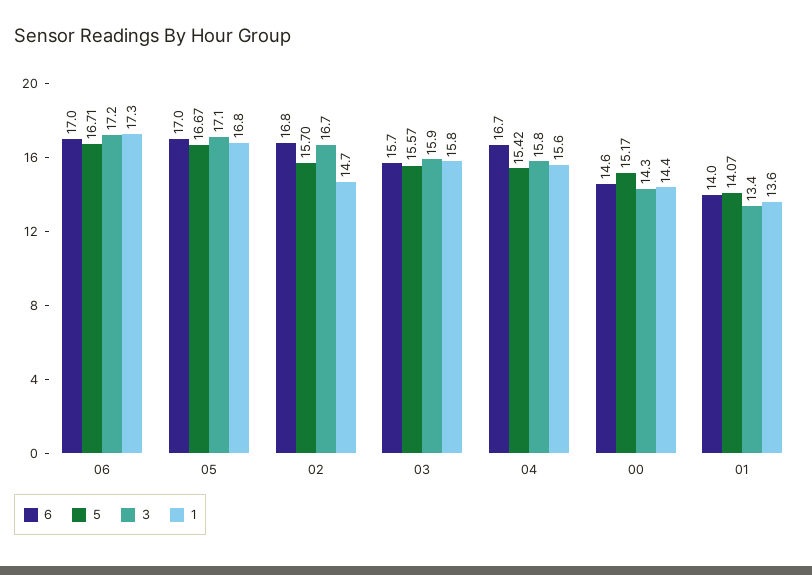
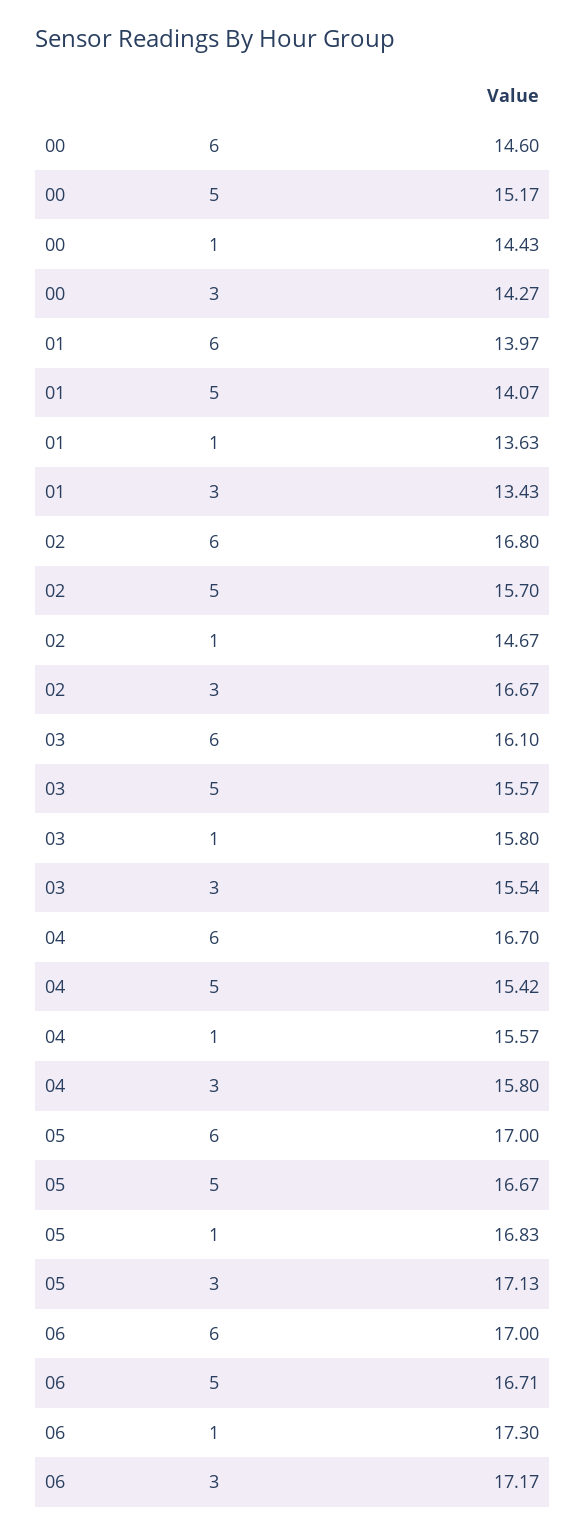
6, 03: 15.7 -> 16.1
3, 03: 15.9 -> 15.54

